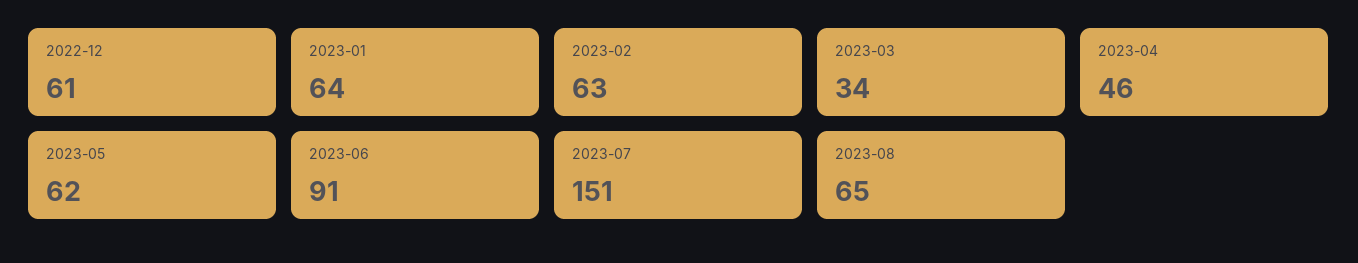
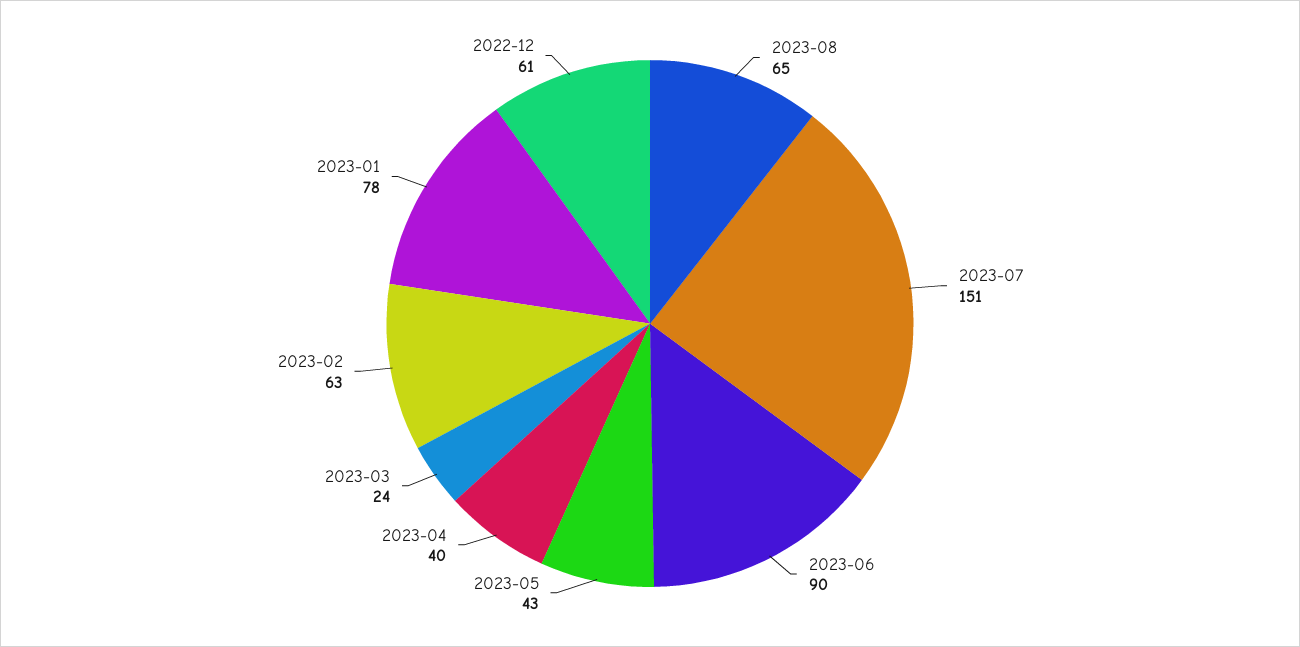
2023-01: 64 -> 78
2023-03: 34 -> 24
2023-04: 46 -> 40
2023-05: 62 -> 43
2023-06: 91 -> 90

